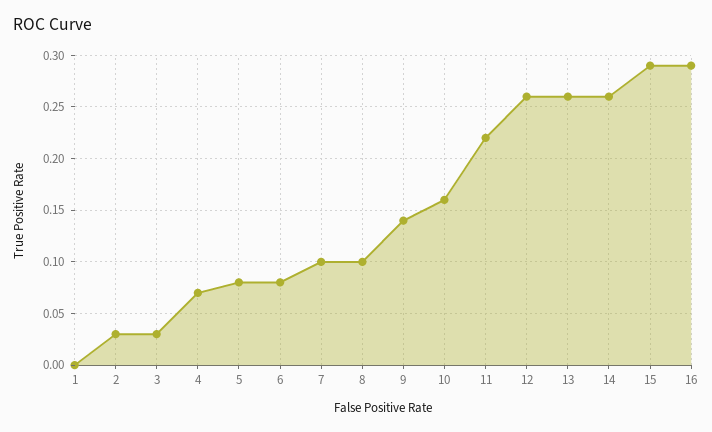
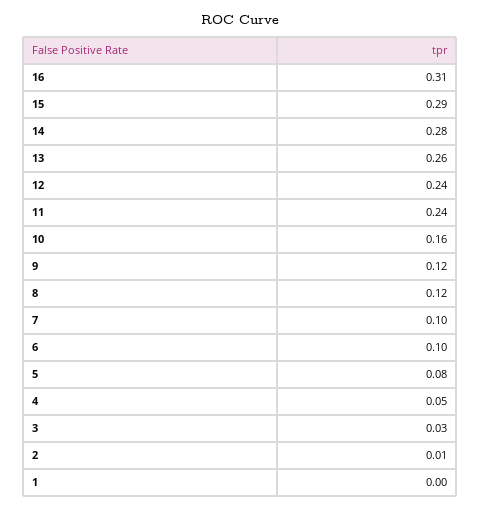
2: 0.03 -> 0.01
4: 0.07 -> 0.05
6: 0.08 -> 0.1
8: 0.1 -> 0.12
9: 0.14 -> 0.12
11: 0.22 -> 0.24
12: 0.26 -> 0.24
14: 0.26 -> 0.28
16: 0.29 -> 0.31

